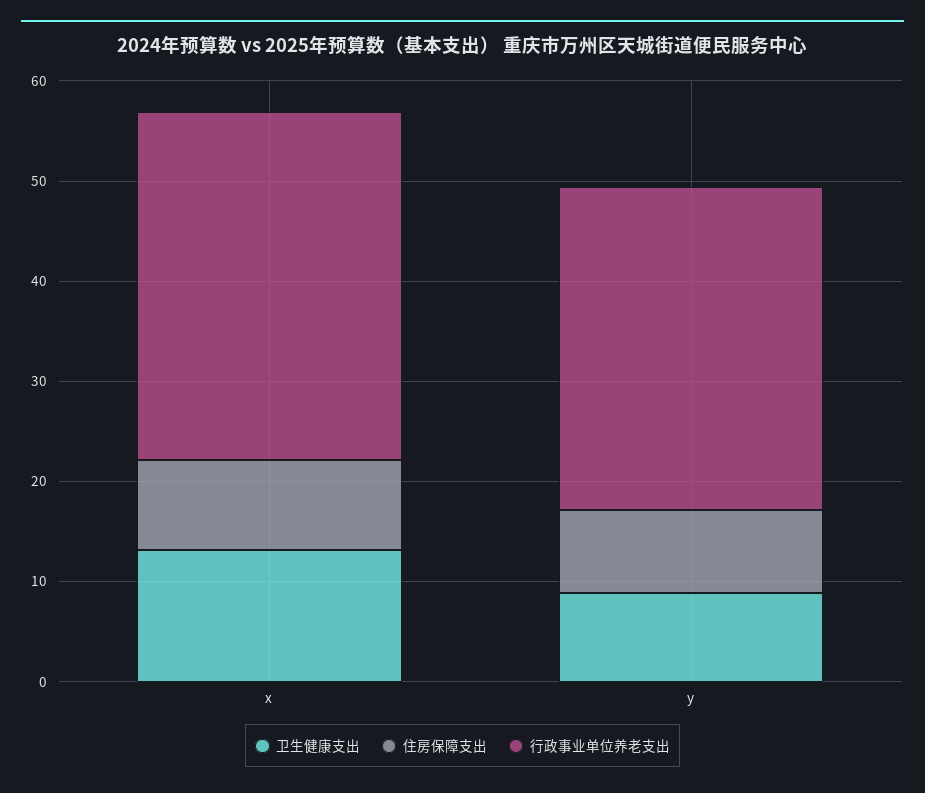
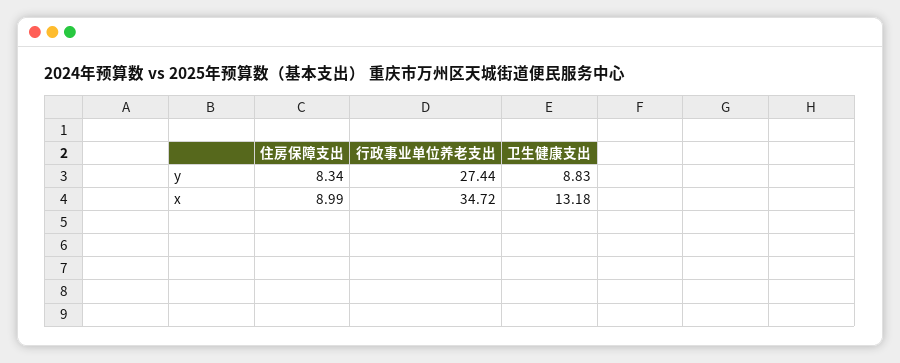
行政事业单位养老支出, y: 32 -> 27.44

